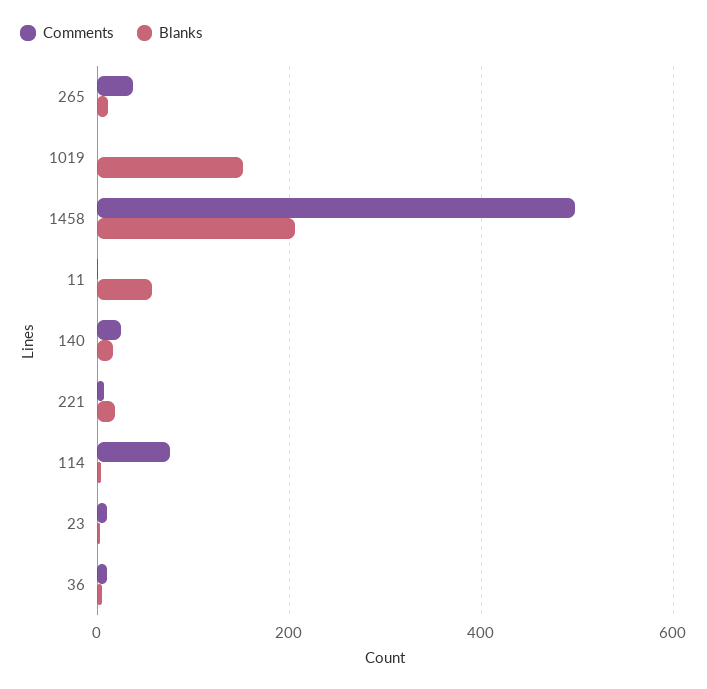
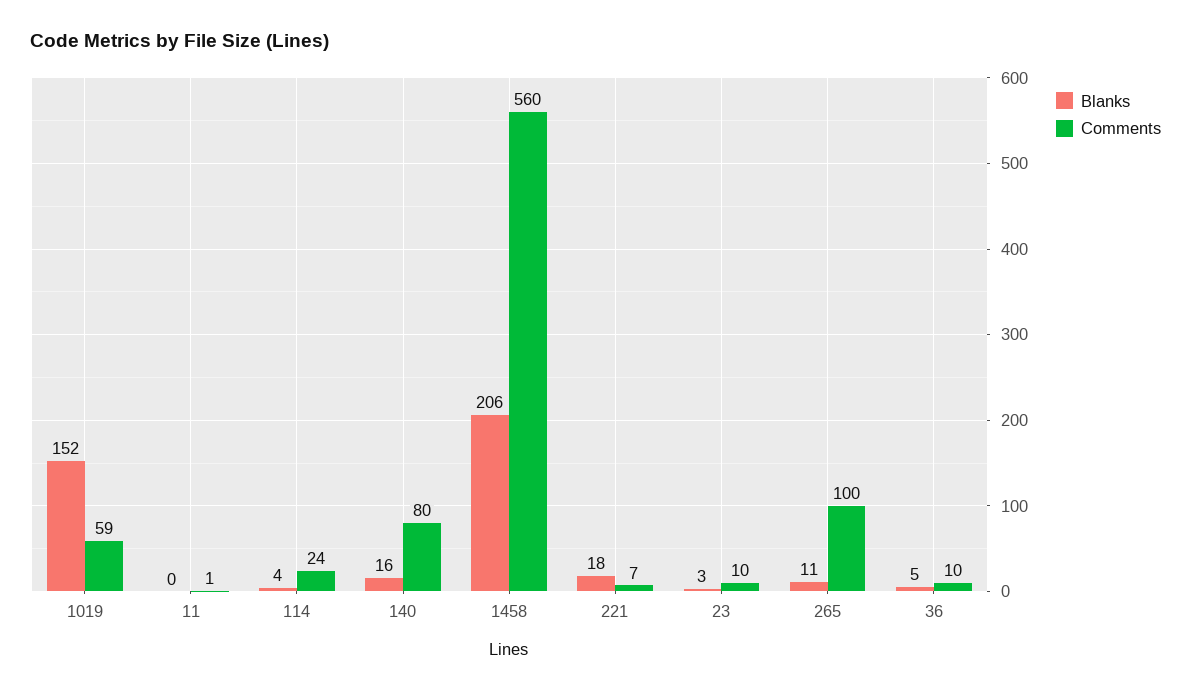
Comments, 265: 40 -> 100
Comments, 1019: 0 -> 59
Comments, 1458: 500 -> 560
Blanks, 11: 60 -> 0
Comments, 140: 20 -> 80
Comments, 114: 80 -> 24

